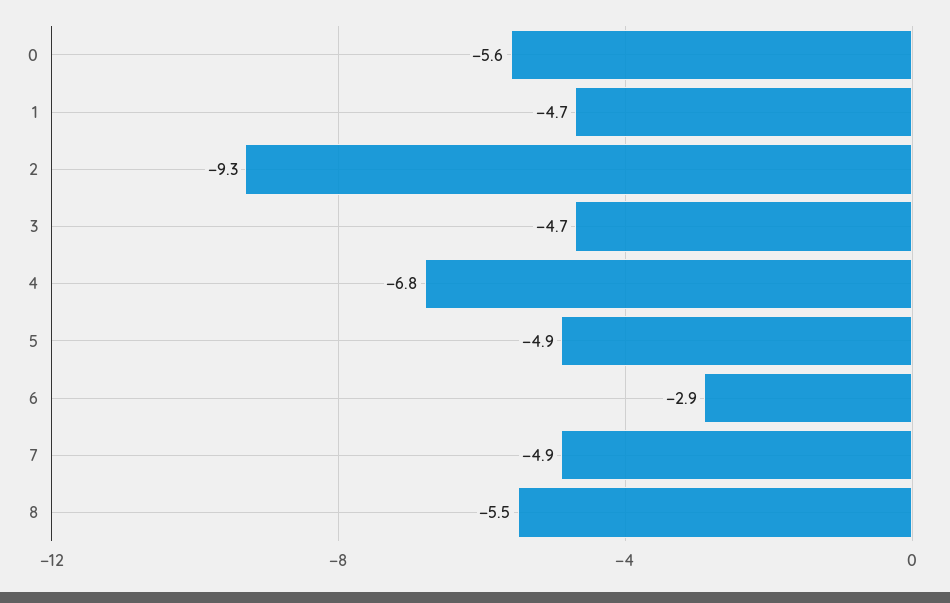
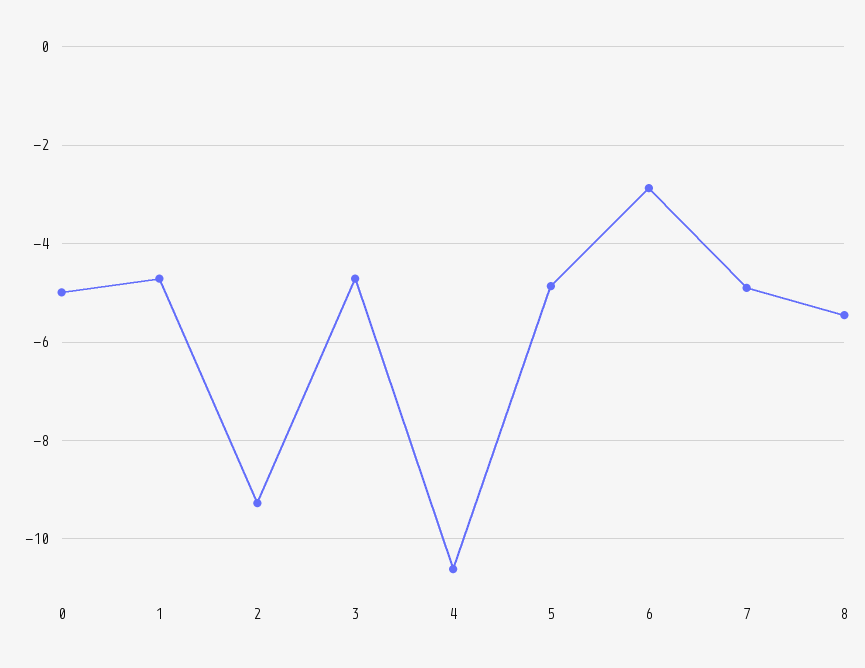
0: -5.6 -> -5
4: -6.8 -> -10.6

